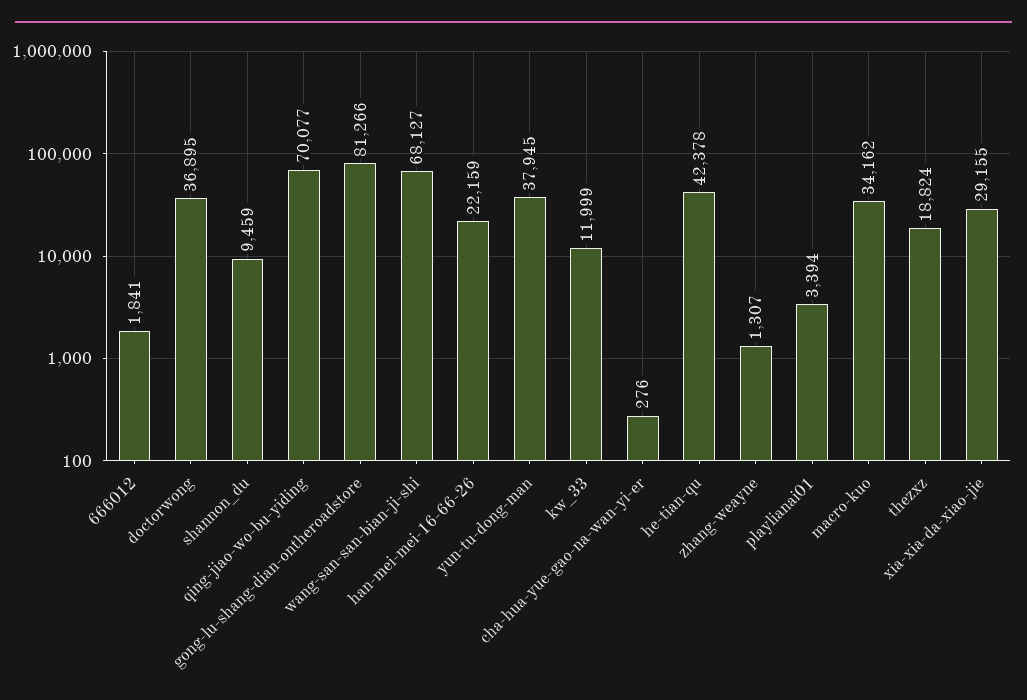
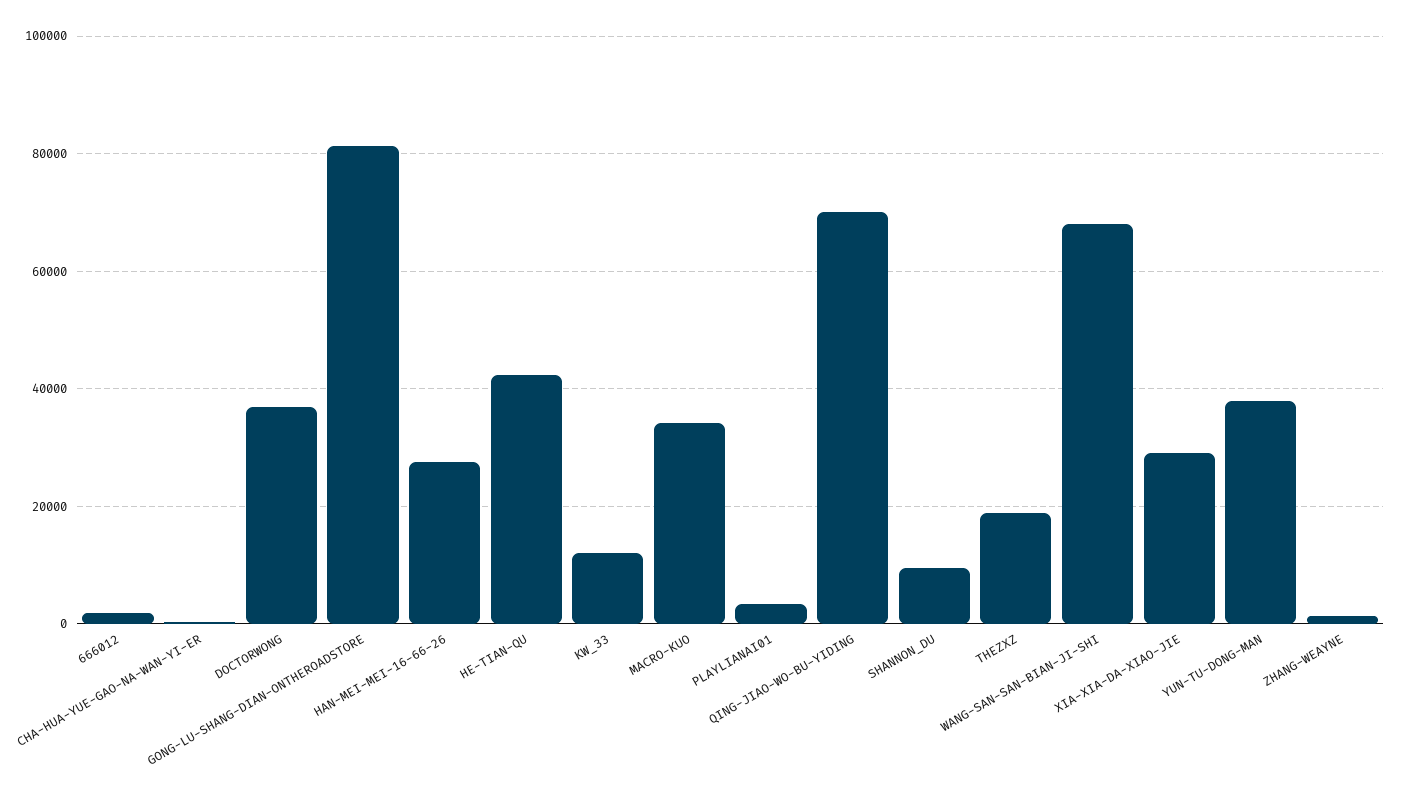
han-mei-mei-16-66-26: 22159 -> 28000

